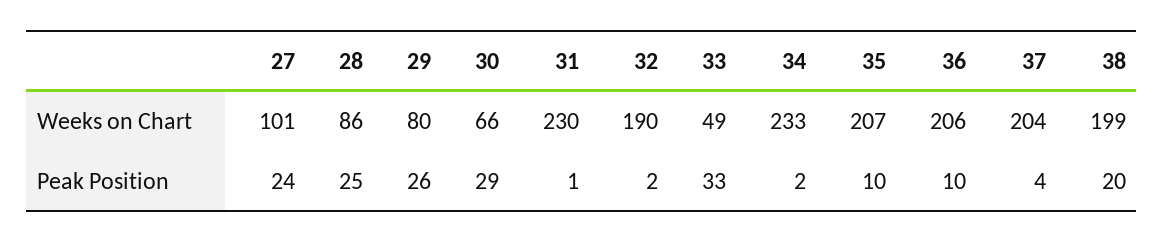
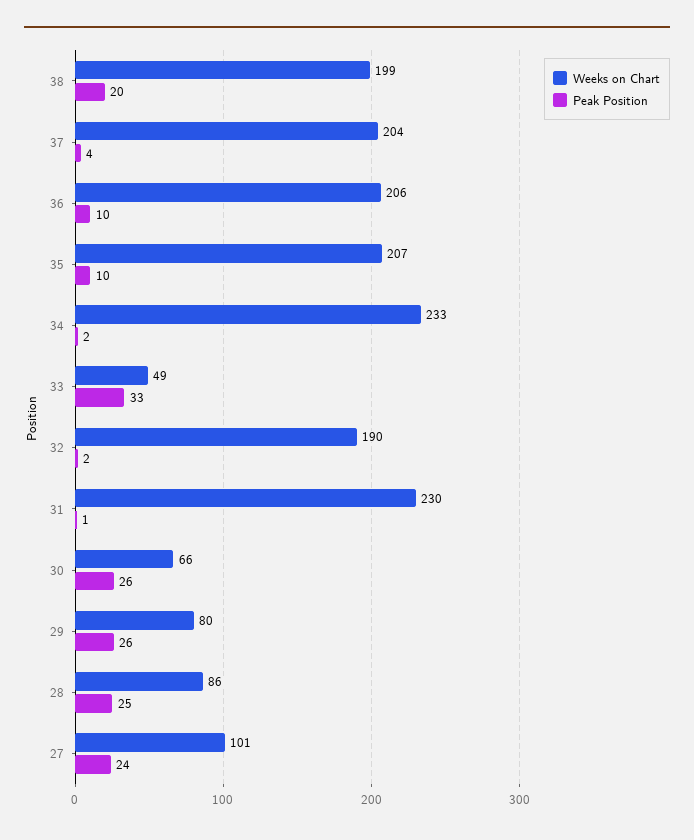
Peak Position, 30: 29 -> 26

